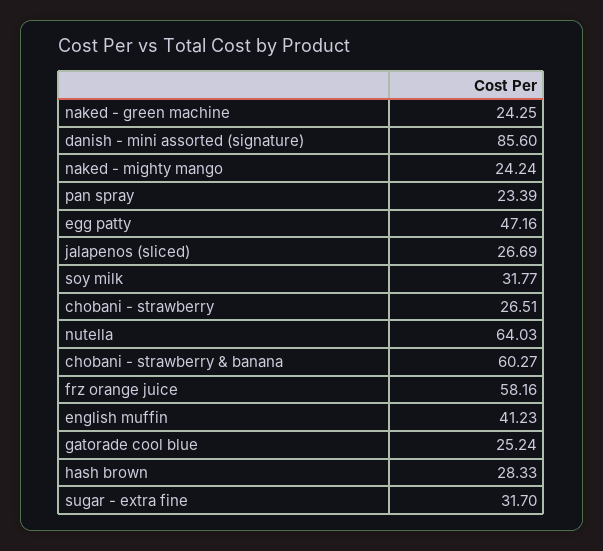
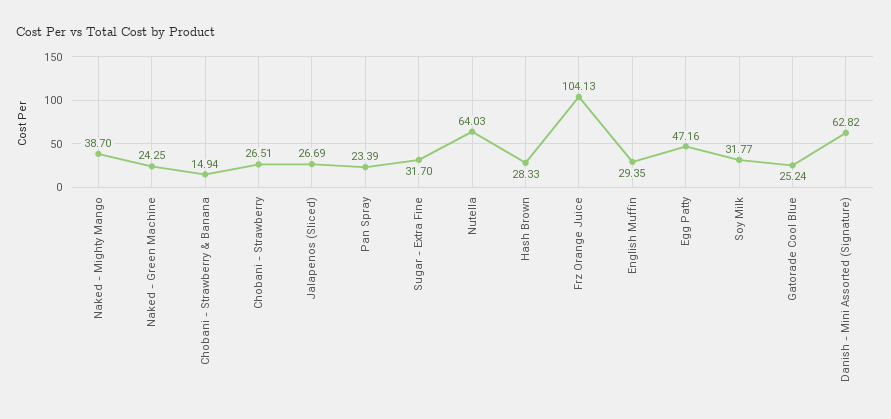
danish - mini assorted (signature): 85.6 -> 62.82
naked - mighty mango: 24.24 -> 38.7
chobani - strawberry & banana: 60.27 -> 14.94
frz orange juice: 58.16 -> 104.13
english muffin: 41.23 -> 29.35

